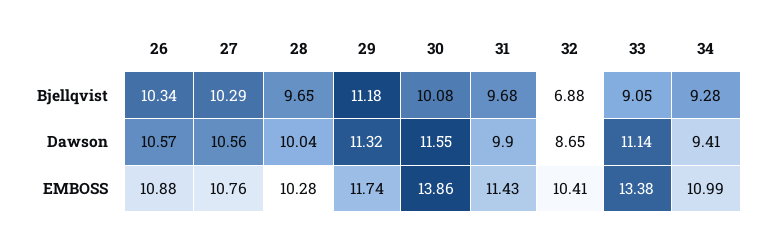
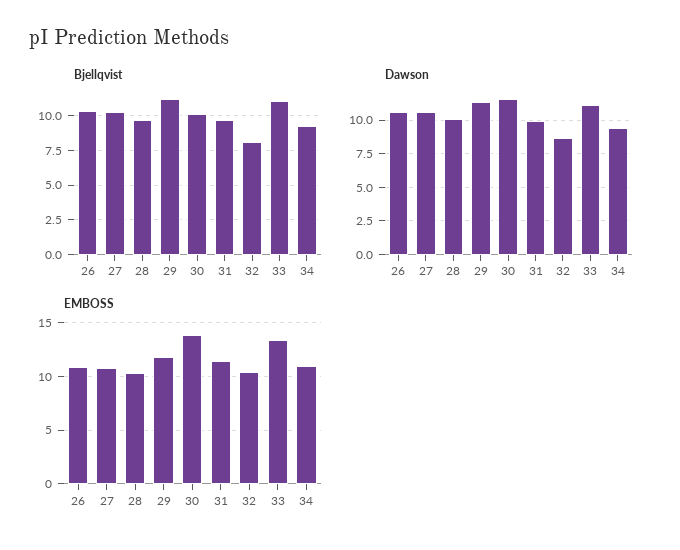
Bjellqvist, 32: 6.88 -> 8
Bjellqvist, 33: 9.05 -> 11

